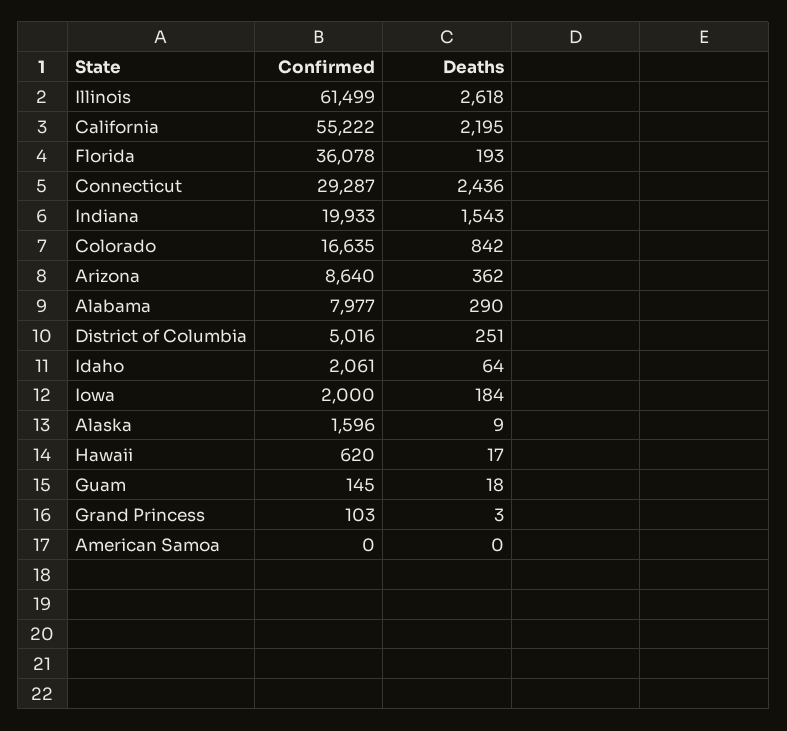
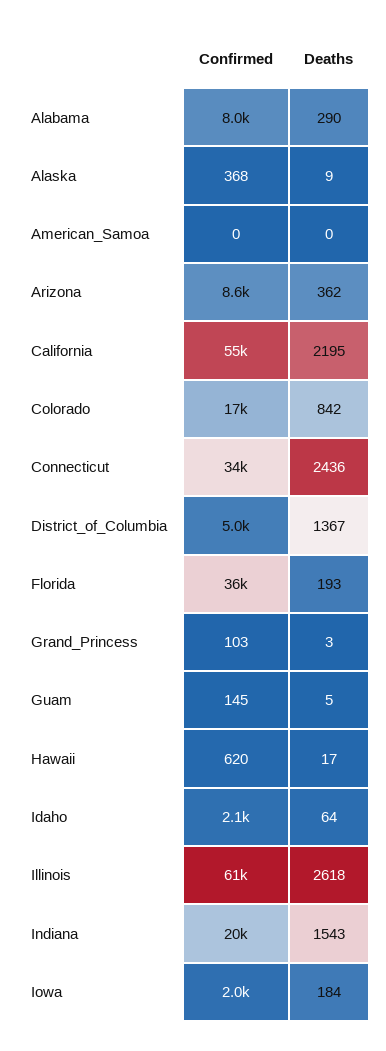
Confirmed, Connecticut: 29287 -> 34000
Deaths, District of Columbia: 251 -> 1367
Confirmed, Alaska: 1596 -> 368
Deaths, Guam: 18 -> 5

